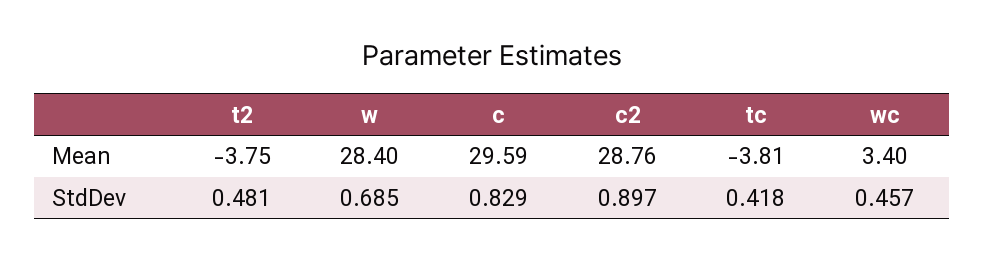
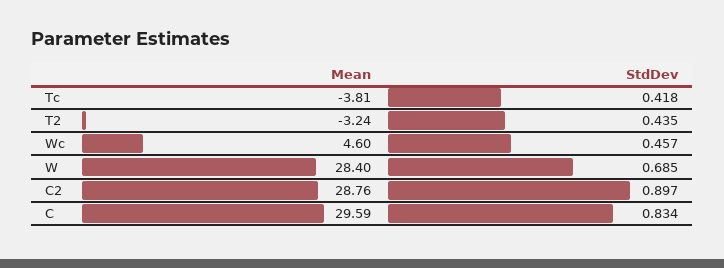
t2, Mean: -3.75 -> -3.24
wc, Mean: 3.4 -> 4.6
t2, StdDev: 0.481 -> 0.435
c, StdDev: 0.829 -> 0.834

